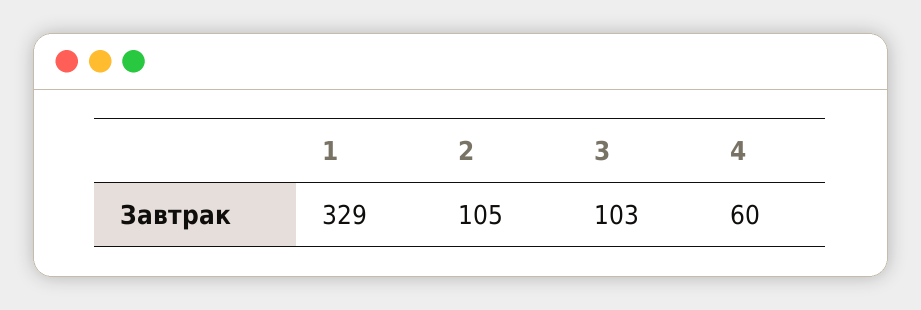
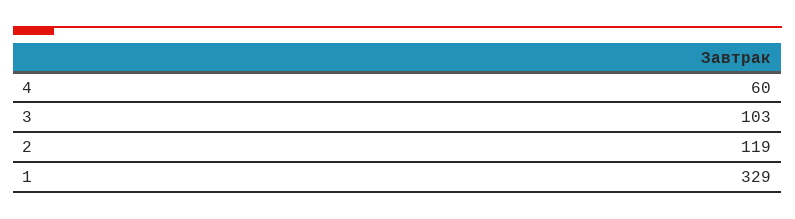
2: 105 -> 119

